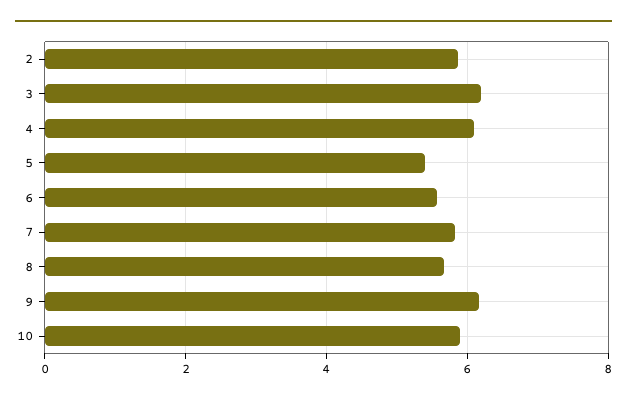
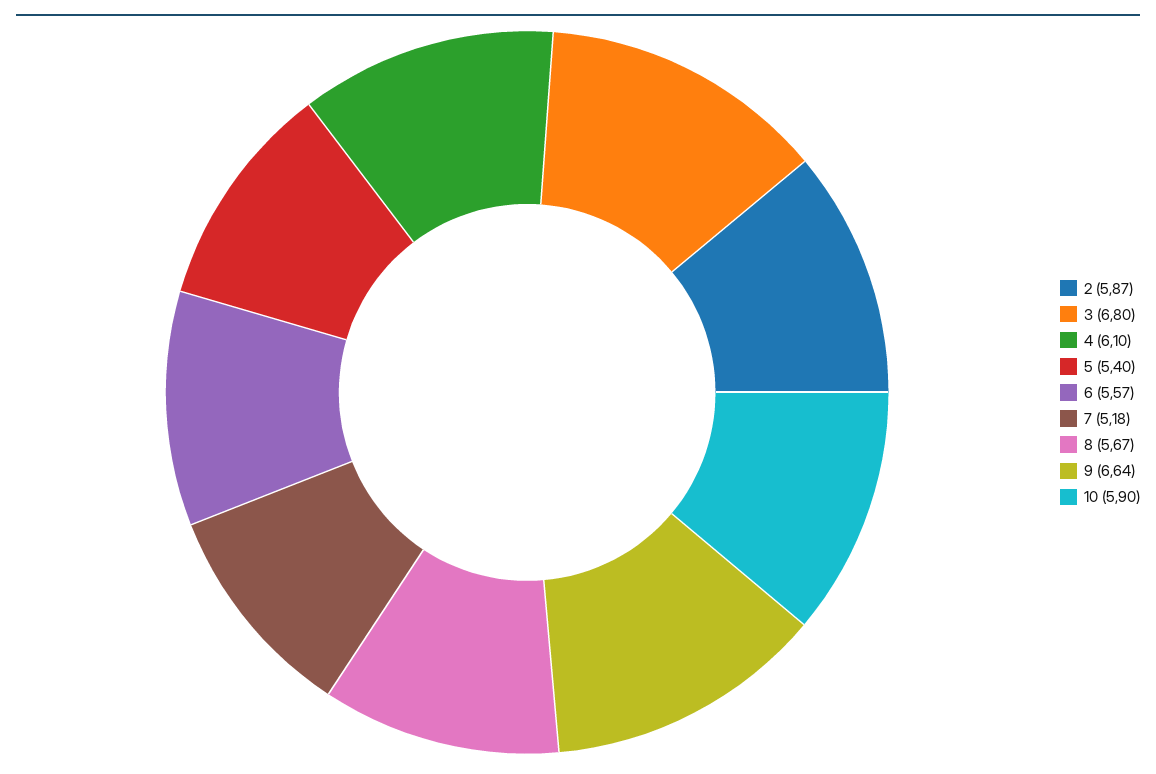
3: 6.2 -> 6.8
7: 5.8 -> 5.18
9: 6.2 -> 6.64

